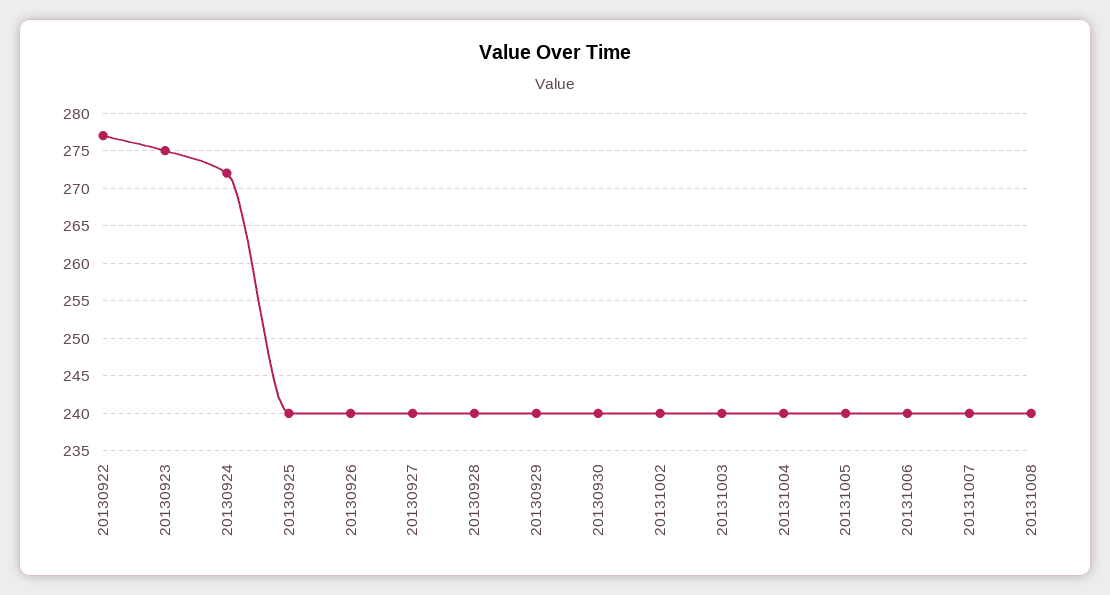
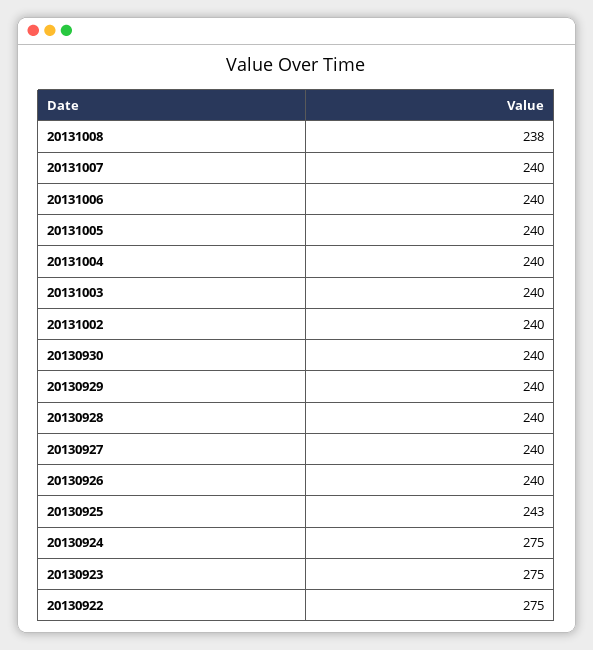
20130922: 277 -> 275
20130924: 272 -> 275
20130925: 240 -> 243
20131008: 240 -> 238

